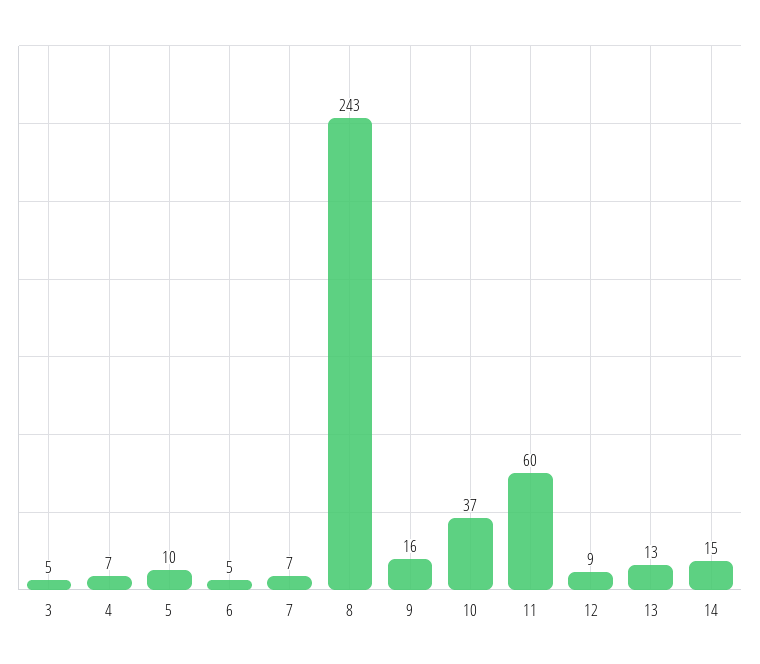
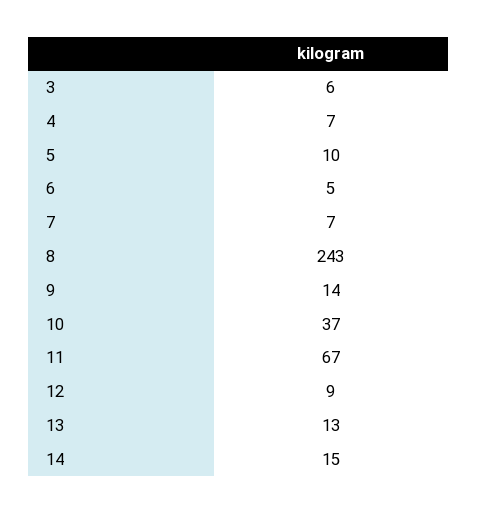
3: 5 -> 6
9: 16 -> 14
11: 60 -> 67

